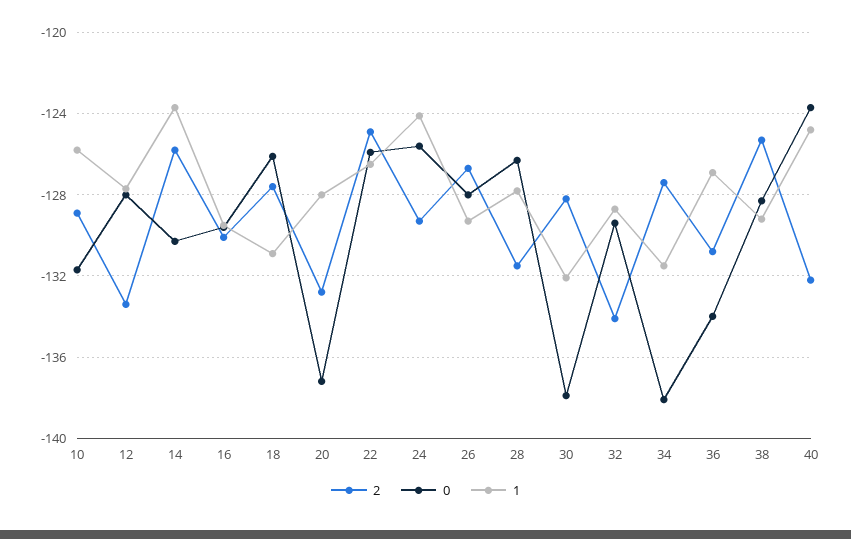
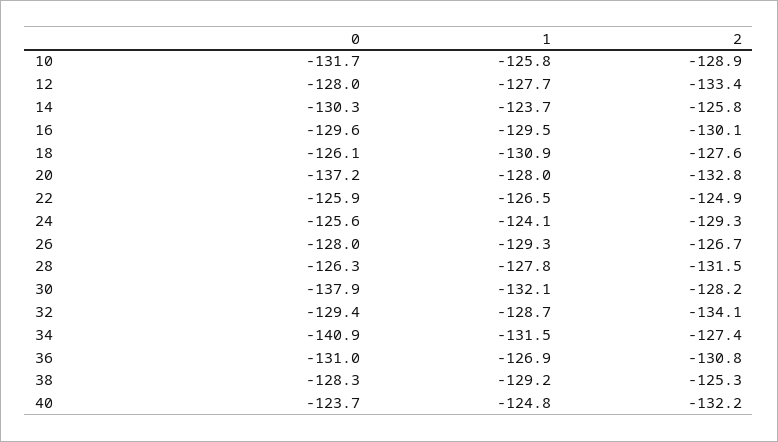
0, 34: -138 -> -140.9
0, 36: -134 -> -131

